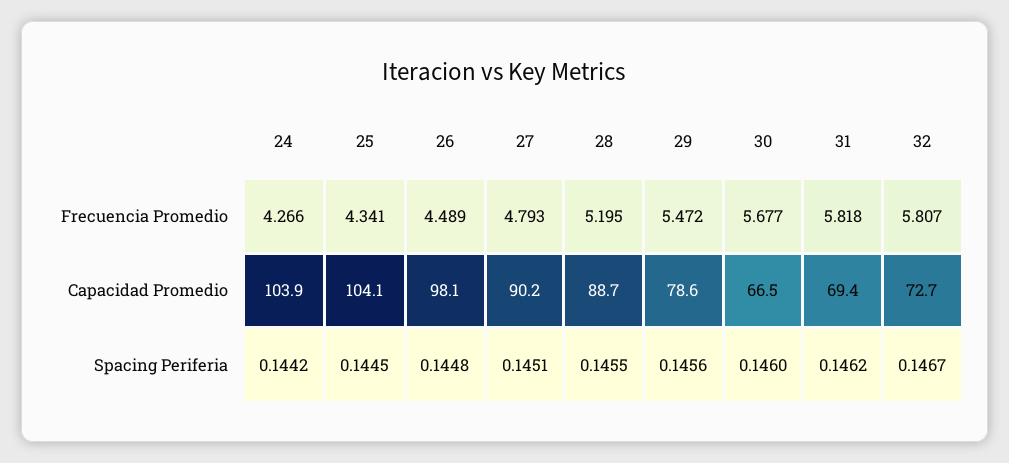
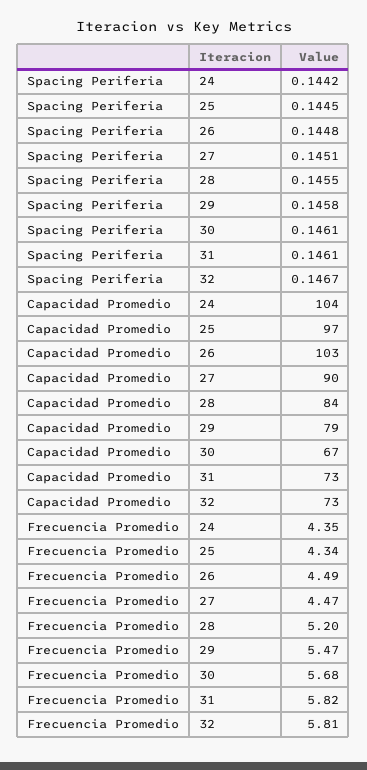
24, Frecuencia Promedio: 4.266 -> 4.35
27, Frecuencia Promedio: 4.793 -> 4.47
25, Capacidad Promedio: 104.1 -> 97
26, Capacidad Promedio: 98.1 -> 103
28, Capacidad Promedio: 88.7 -> 84
31, Capacidad Promedio: 69.4 -> 73
29, Spacing Periferia: 0.1456 -> 0.1458
30, Spacing Periferia: 0.146 -> 0.1461
31, Spacing Periferia: 0.1462 -> 0.1461

